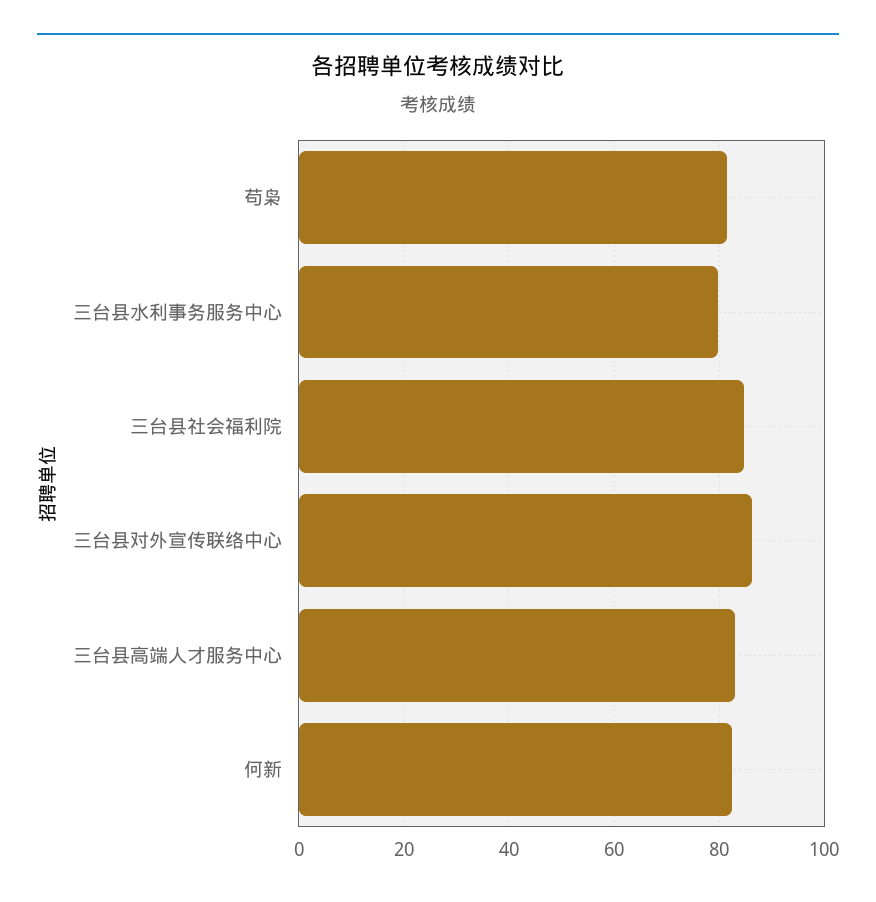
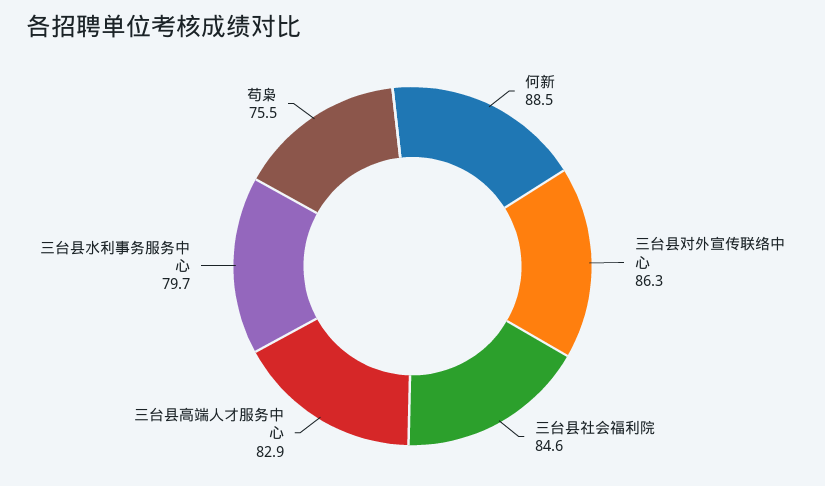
苟枭: 82 -> 75.5
何新: 82 -> 88.5

